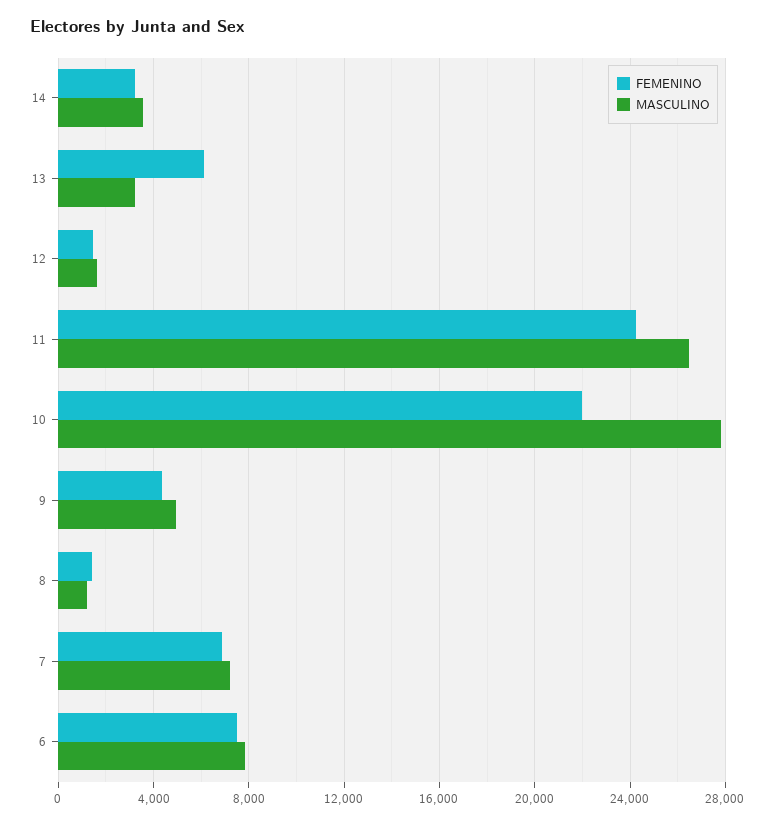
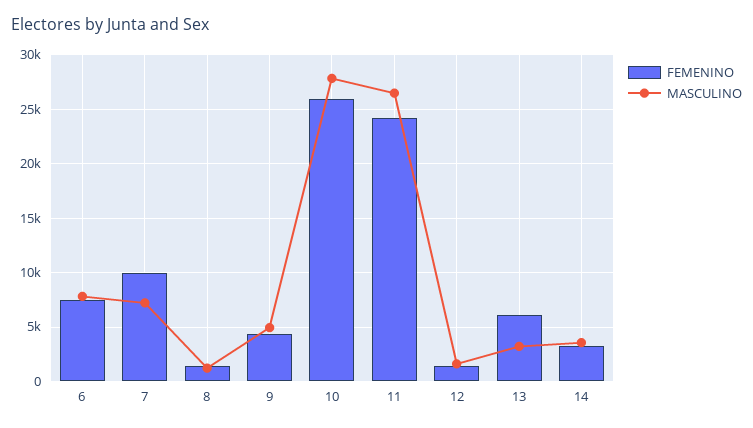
FEMENINO, 10: 22000 -> 26000
FEMENINO, 7: 7000 -> 10000

